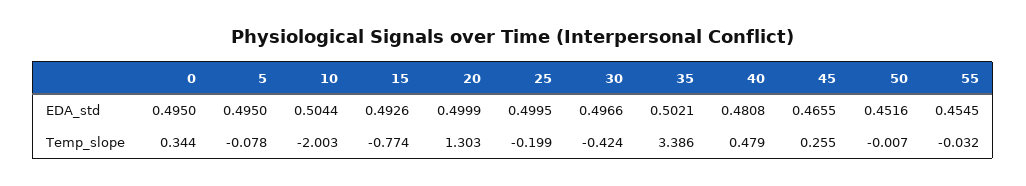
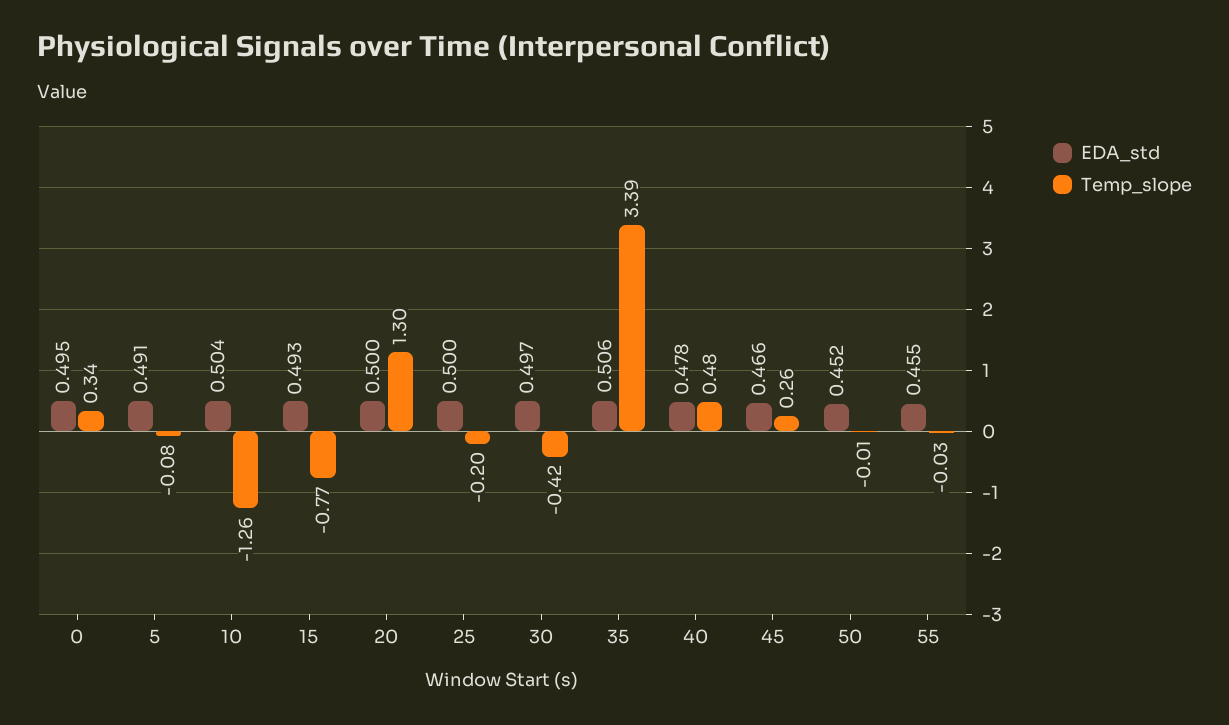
EDA_std, 5: 0.495 -> 0.491
EDA_std, 35: 0.5021 -> 0.506
EDA_std, 40: 0.4808 -> 0.478
Temp_slope, 10: -2.003 -> -1.26

